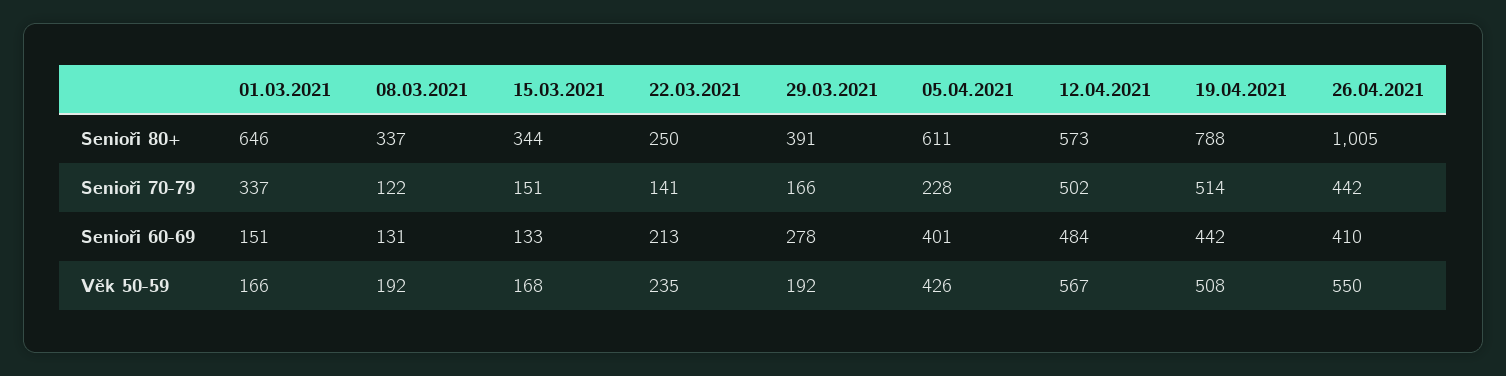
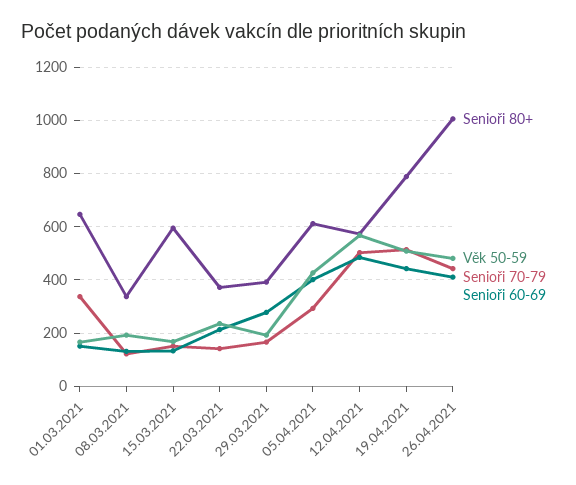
Senioři 80+, 15.03.2021: 344 -> 600
Senioři 80+, 22.03.2021: 250 -> 375
Senioři 70-79, 05.04.2021: 228 -> 300
Věk 50-59, 26.04.2021: 550 -> 475

